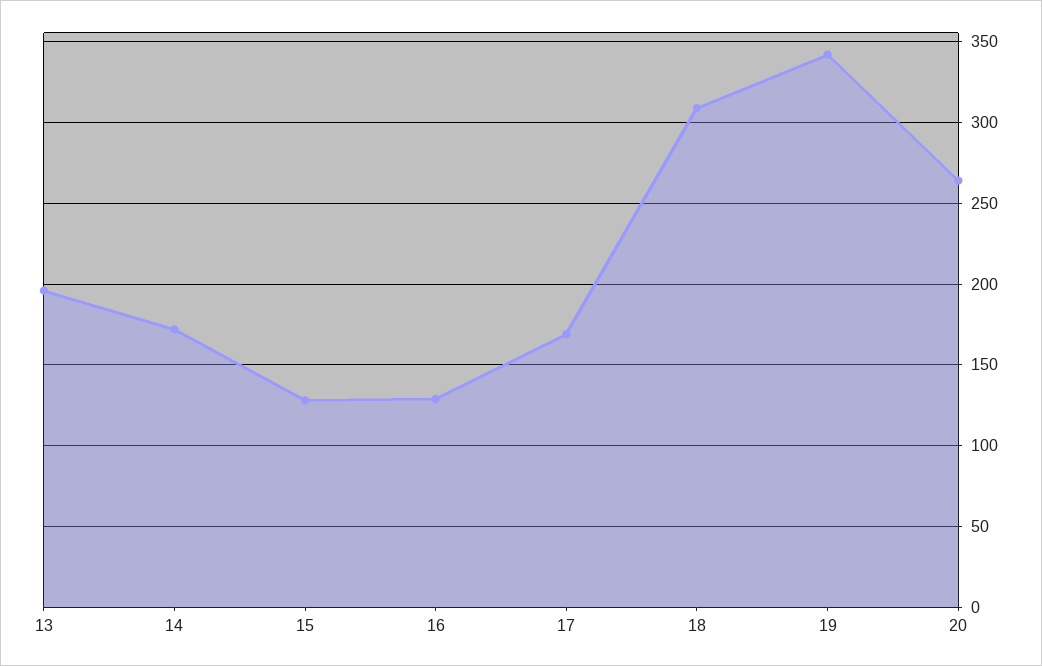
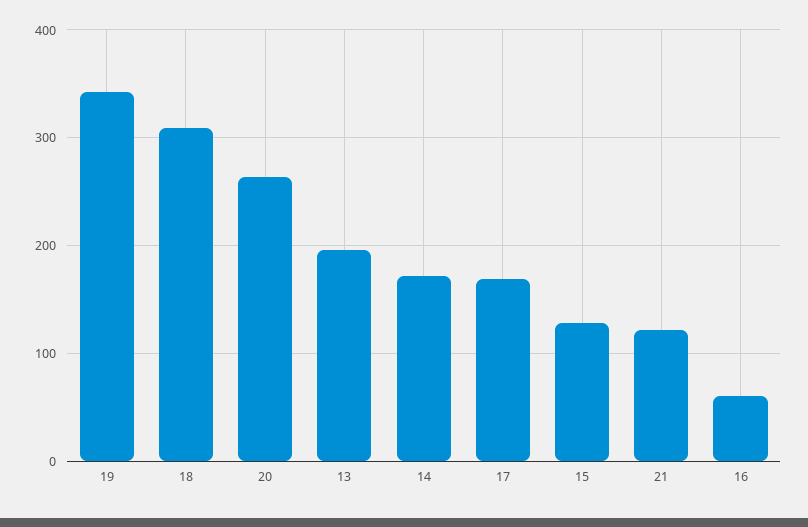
16: 130 -> 60
21: none -> 120

